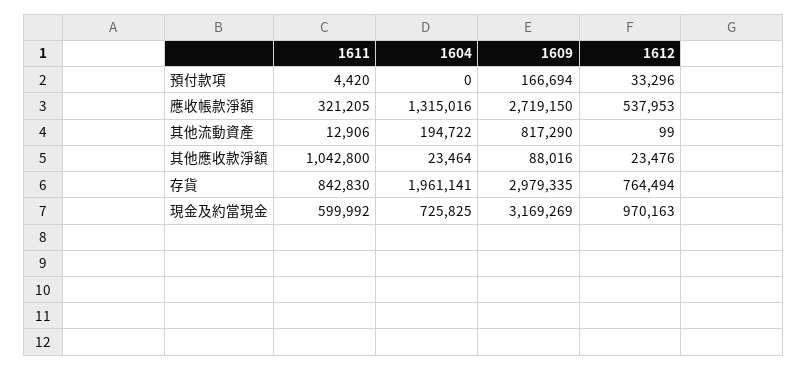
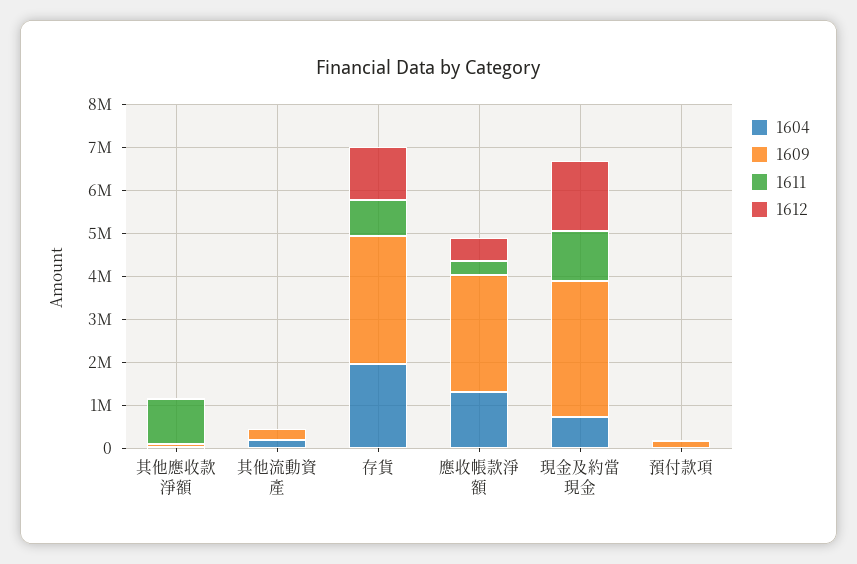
1609, 其他流動資產: 817290 -> 200000
1612, 存貨: 764494 -> 1200000
1611, 現金及約當現金: 599992 -> 1200000
1612, 現金及約當現金: 970163 -> 1600000

